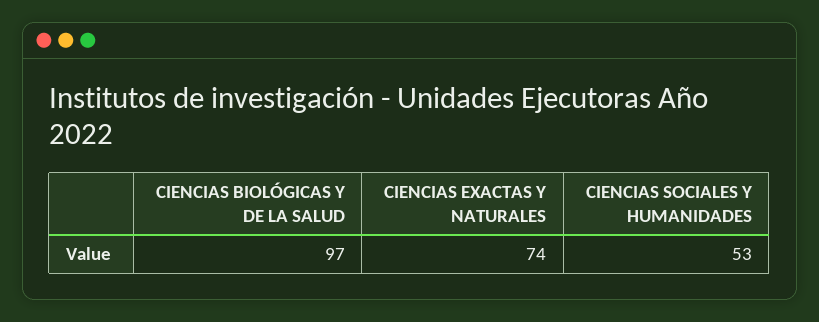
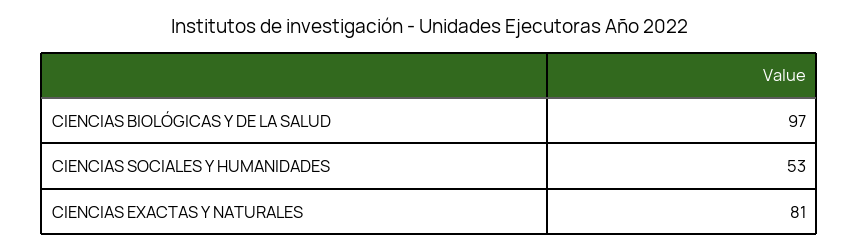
CIENCIAS EXACTAS Y NATURALES: 74 -> 81

